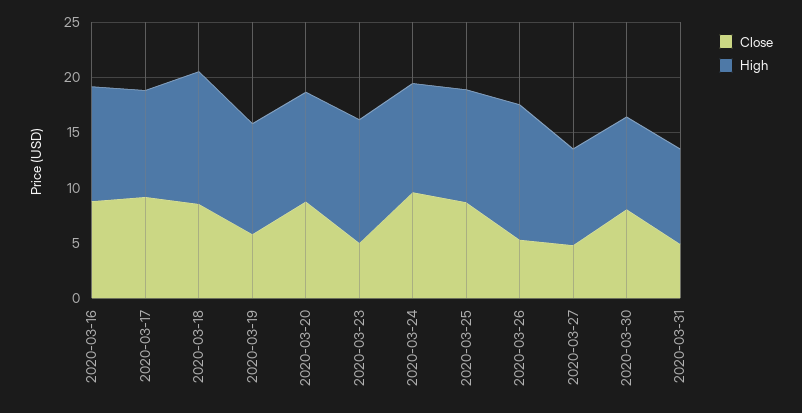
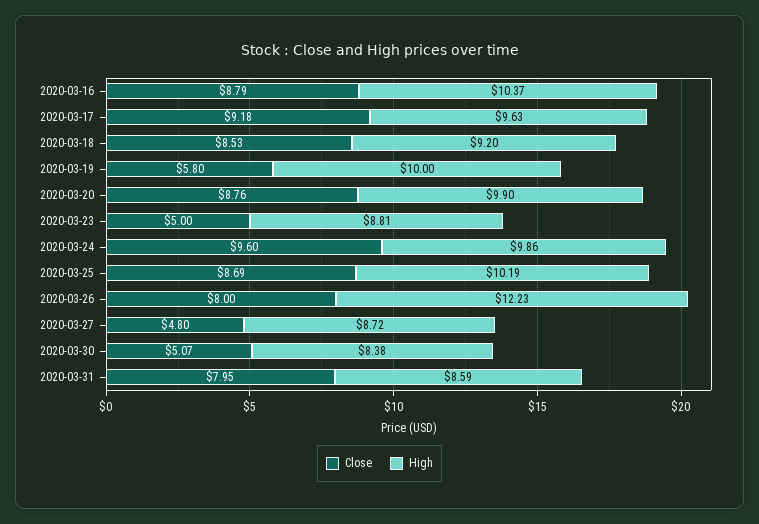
High, 2020-03-18: 12 -> 9.2
High, 2020-03-23: 11 -> 8.81
Close, 2020-03-26: 5 -> 8
Close, 2020-03-30: 8 -> 5.07
Close, 2020-03-31: 5 -> 7.95

